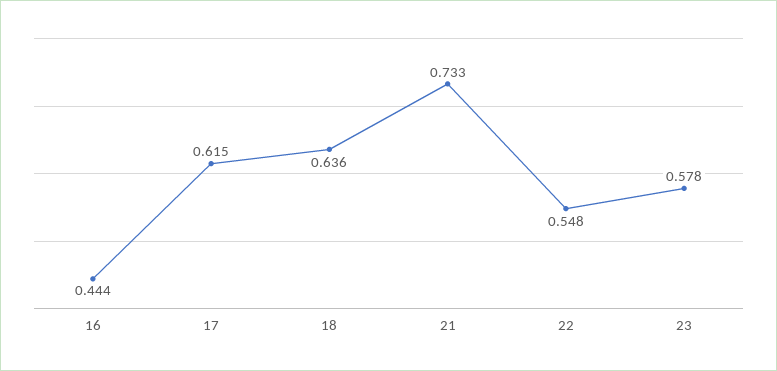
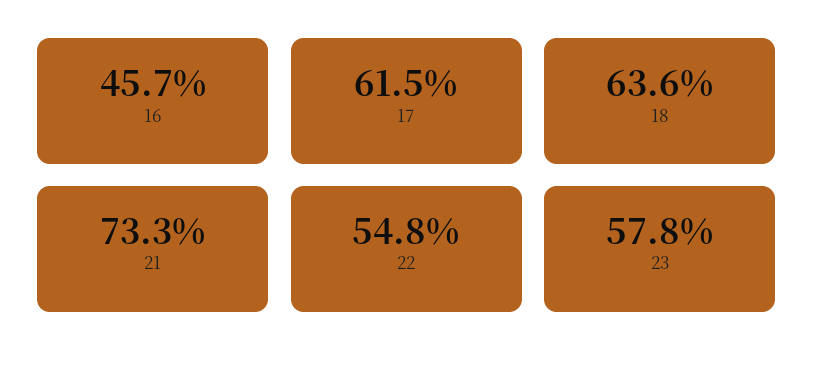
16: 0.444 -> 0.457

